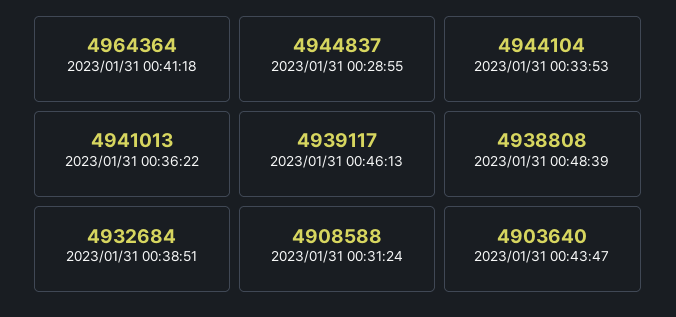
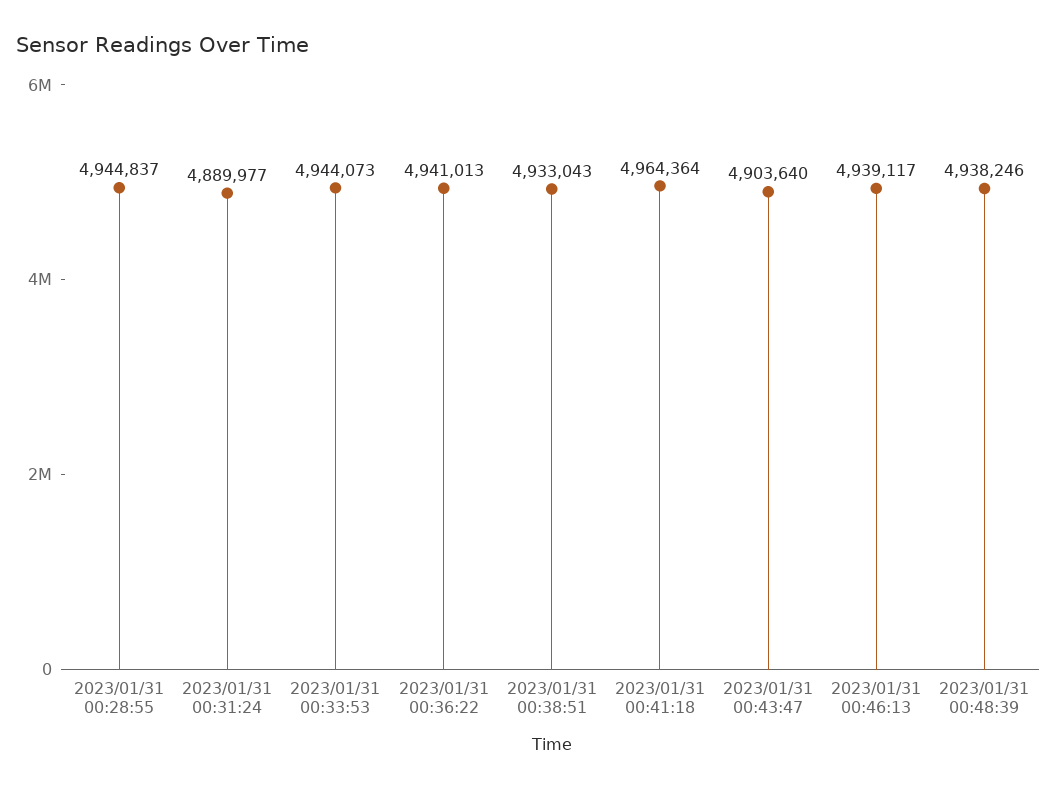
2023/01/31 00:33:53: 4944104 -> 4944073
2023/01/31 00:48:39: 4938808 -> 4938246
2023/01/31 00:38:51: 4932684 -> 4933043
2023/01/31 00:31:24: 4908588 -> 4889977

